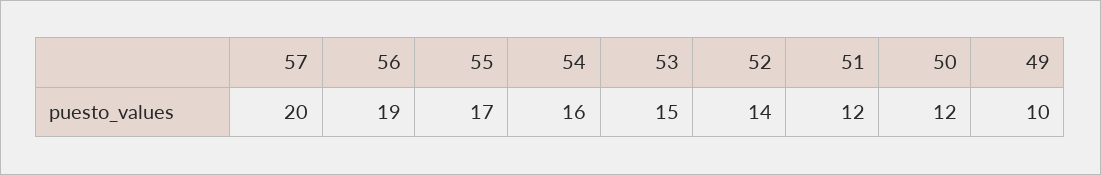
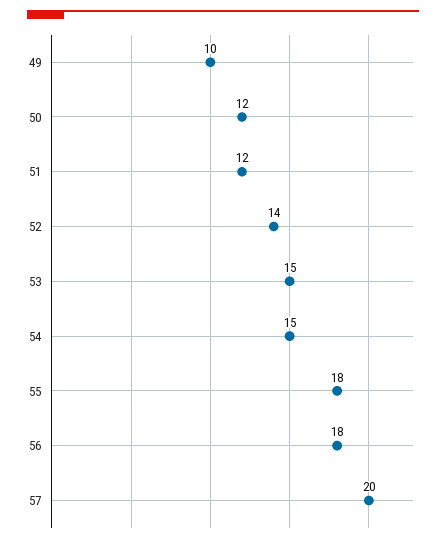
56: 19 -> 18
55: 17 -> 18
54: 16 -> 15

